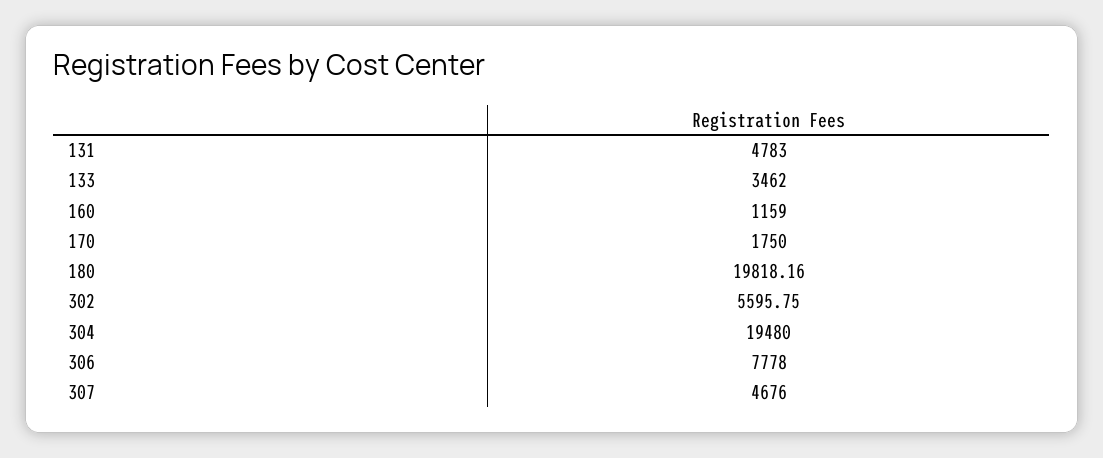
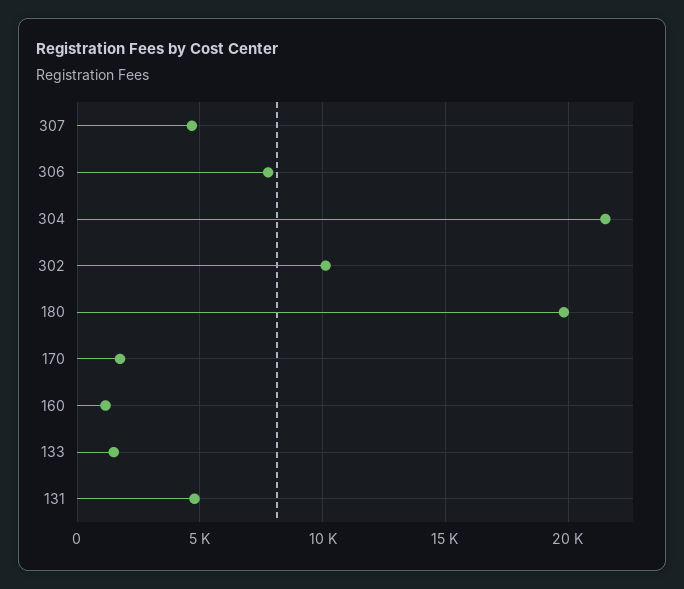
133: 3462 -> 1500
302: 5595.75 -> 10000
304: 19480 -> 21500

